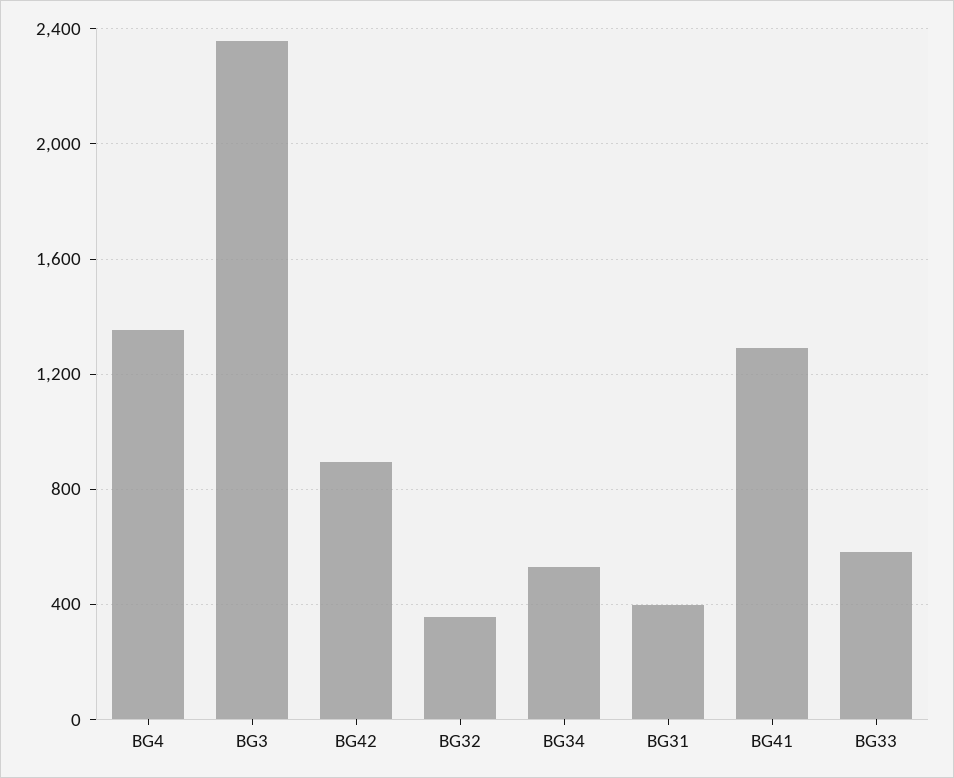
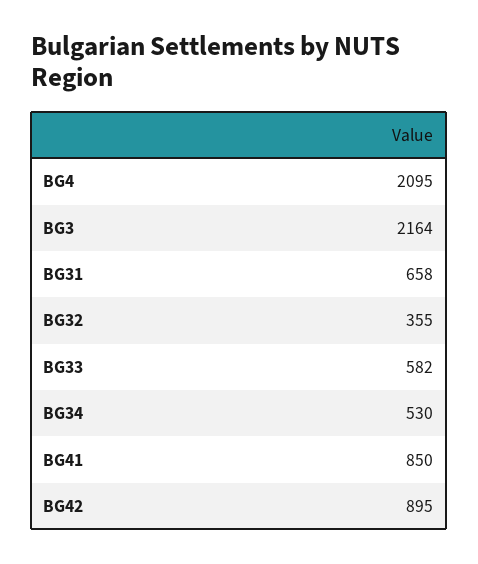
BG4: 1350 -> 2095
BG3: 2350 -> 2164
BG31: 400 -> 658
BG41: 1300 -> 850

